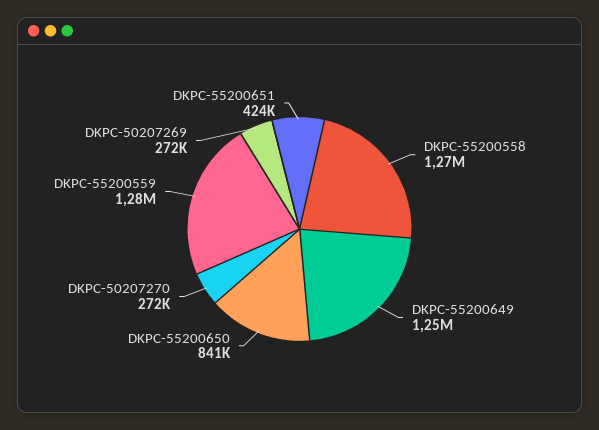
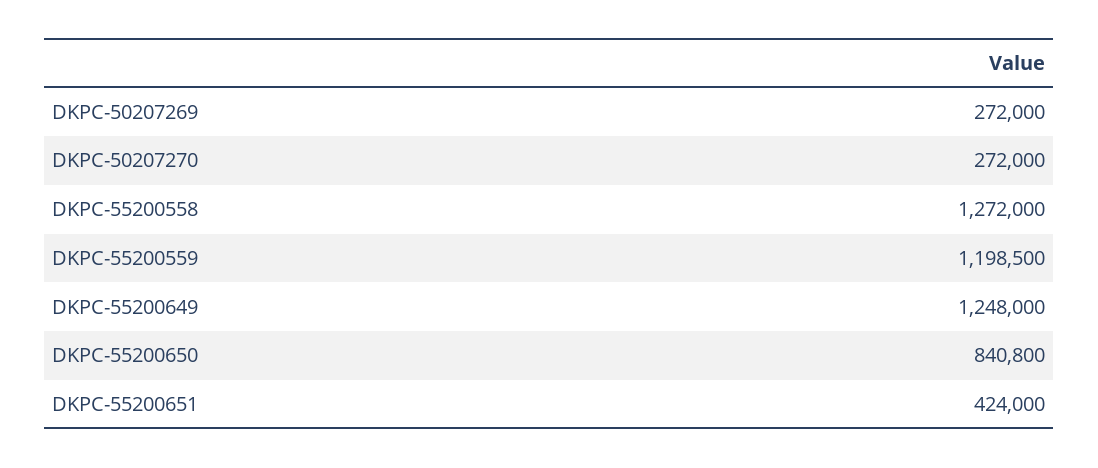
DKPC-55200559: 1280000 -> 1198500

